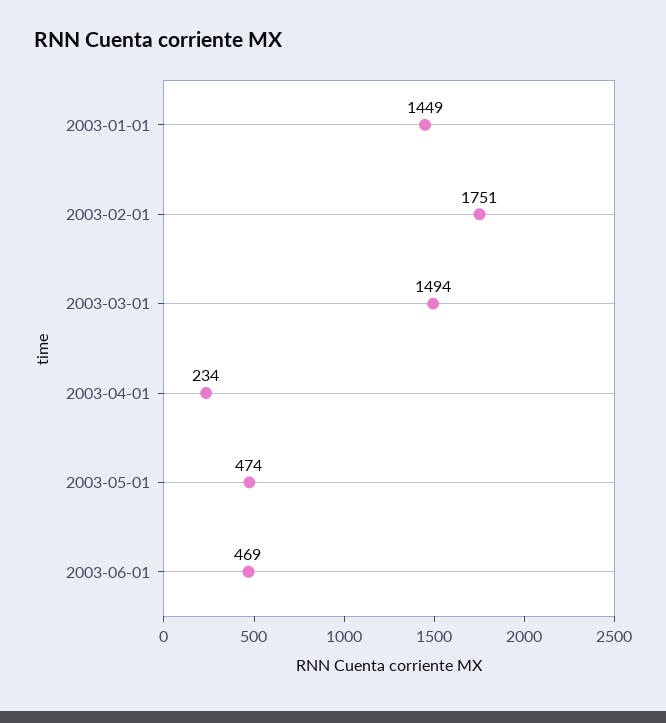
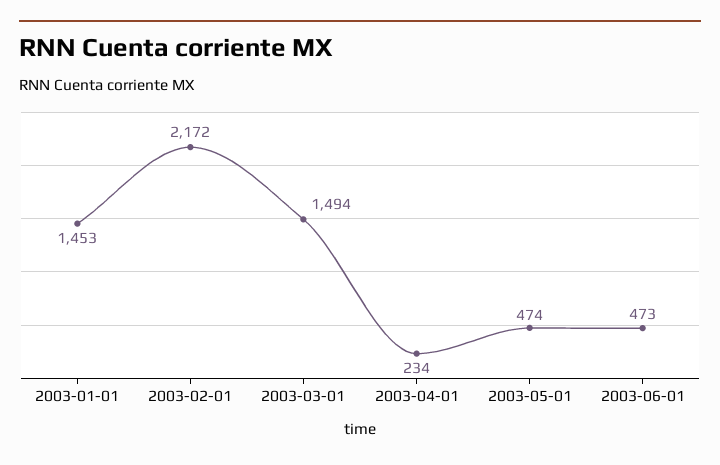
2003-01-01: 1449 -> 1453
2003-02-01: 1751 -> 2172
2003-06-01: 469 -> 473

